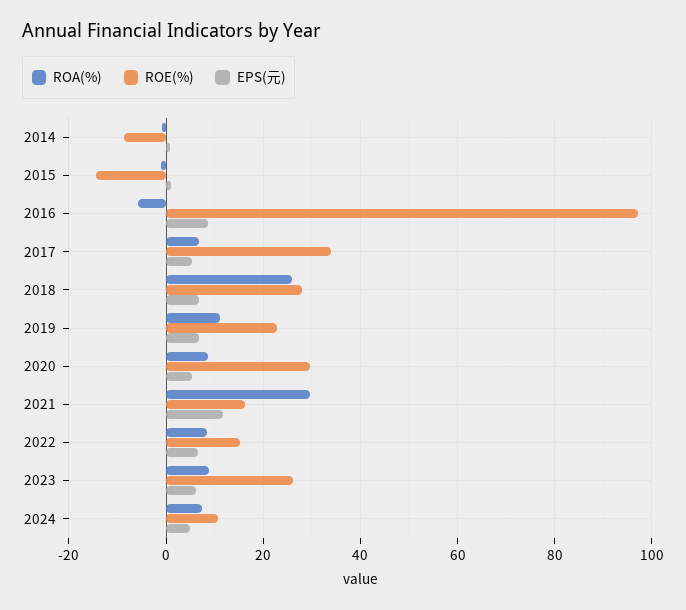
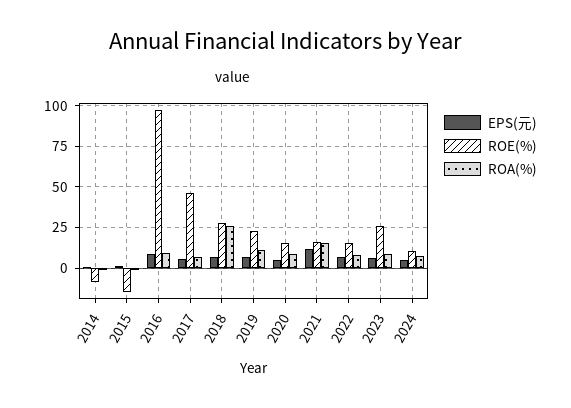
ROA(%), 2016: -6 -> 10
ROE(%), 2017: 34 -> 45
ROE(%), 2020: 30 -> 15
ROA(%), 2021: 30 -> 15

